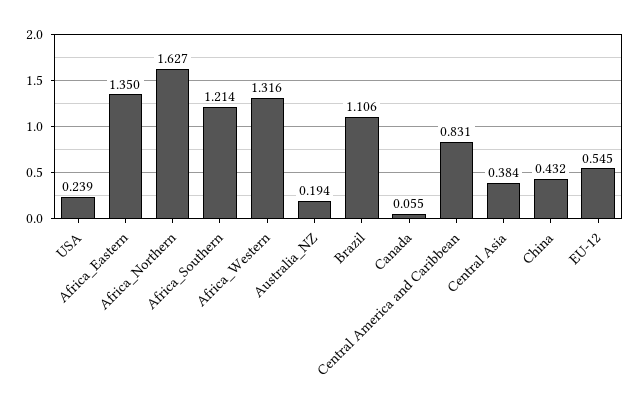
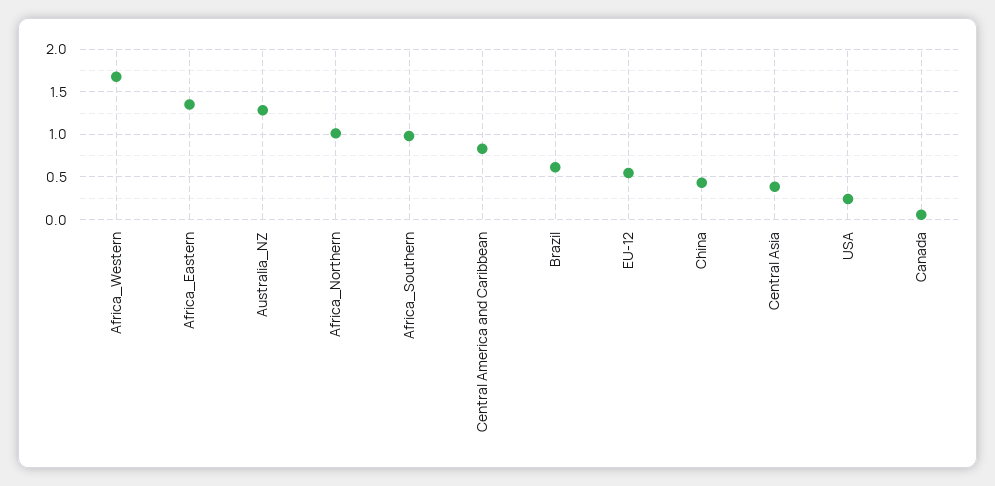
Africa_Northern: 1.627 -> 1
Africa_Southern: 1.214 -> 1
Africa_Western: 1.316 -> 1.7
Australia_NZ: 0.194 -> 1.3
Brazil: 1.106 -> 0.6

